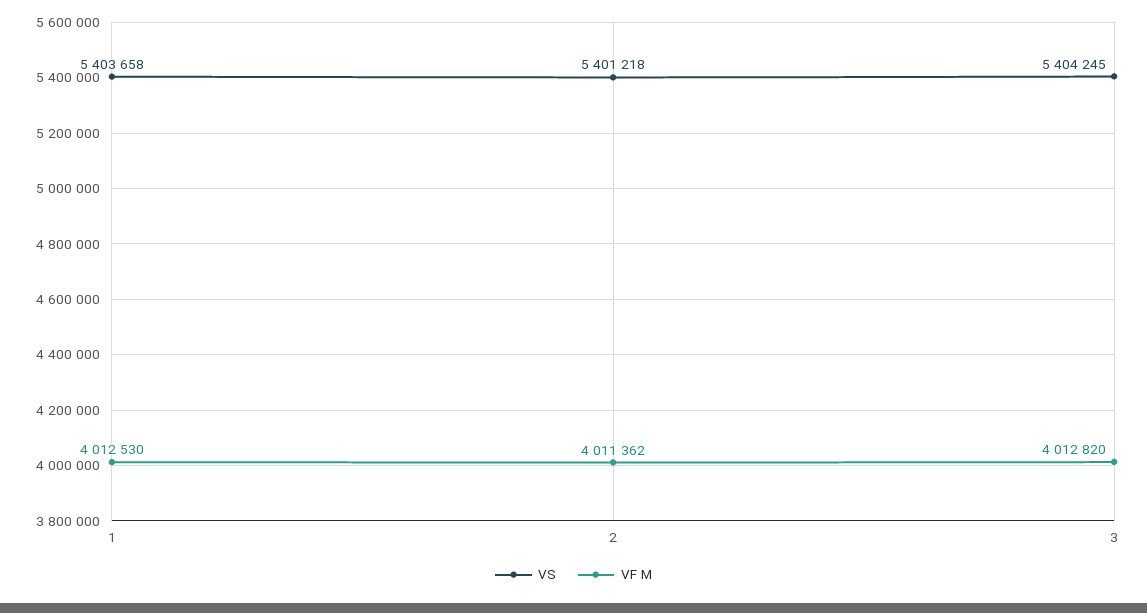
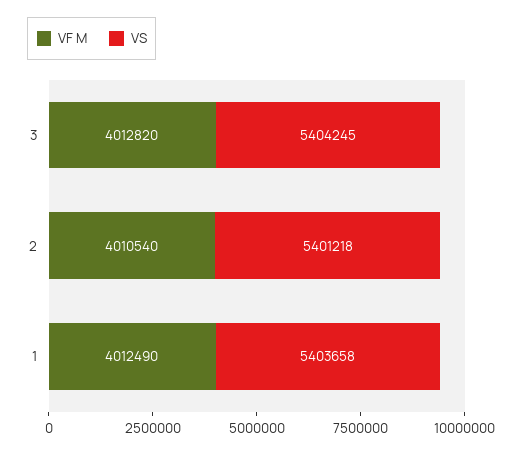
VF M, 1: 4012530 -> 4012490
VF M, 2: 4011362 -> 4010540

